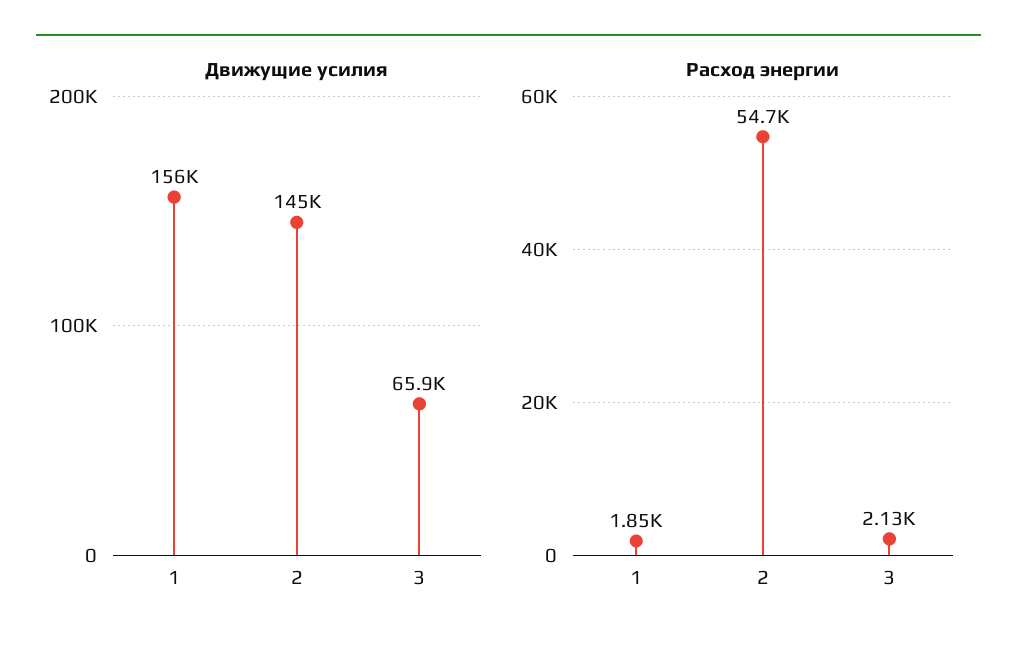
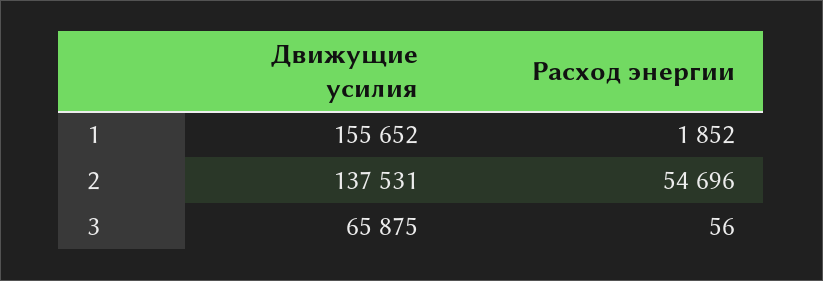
Движущие усилия, 2: 145000 -> 137531
Расход энергии, 3: 2130 -> 56

